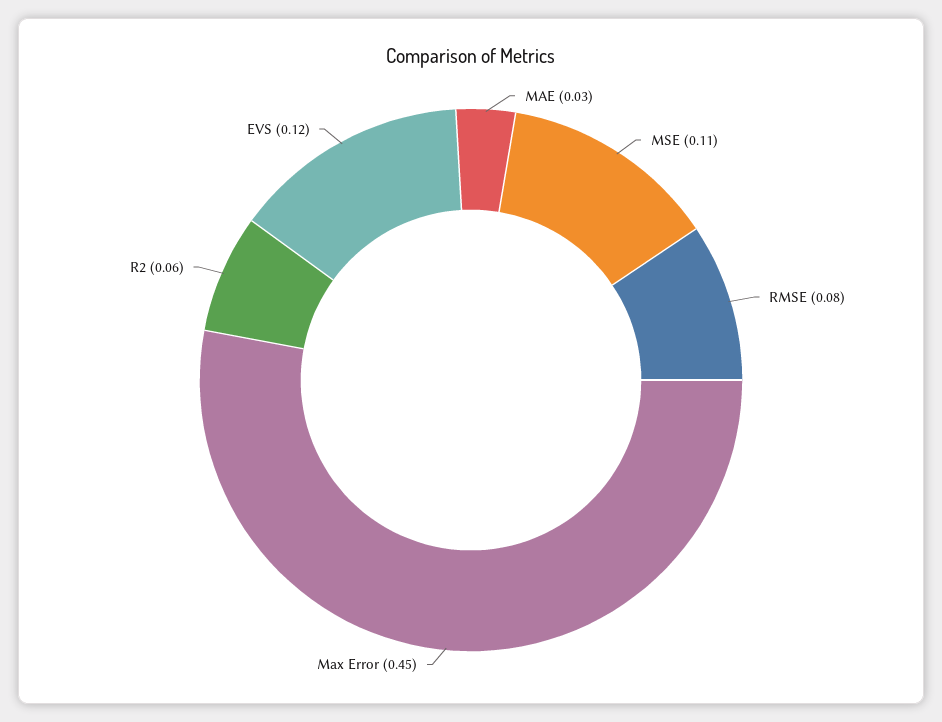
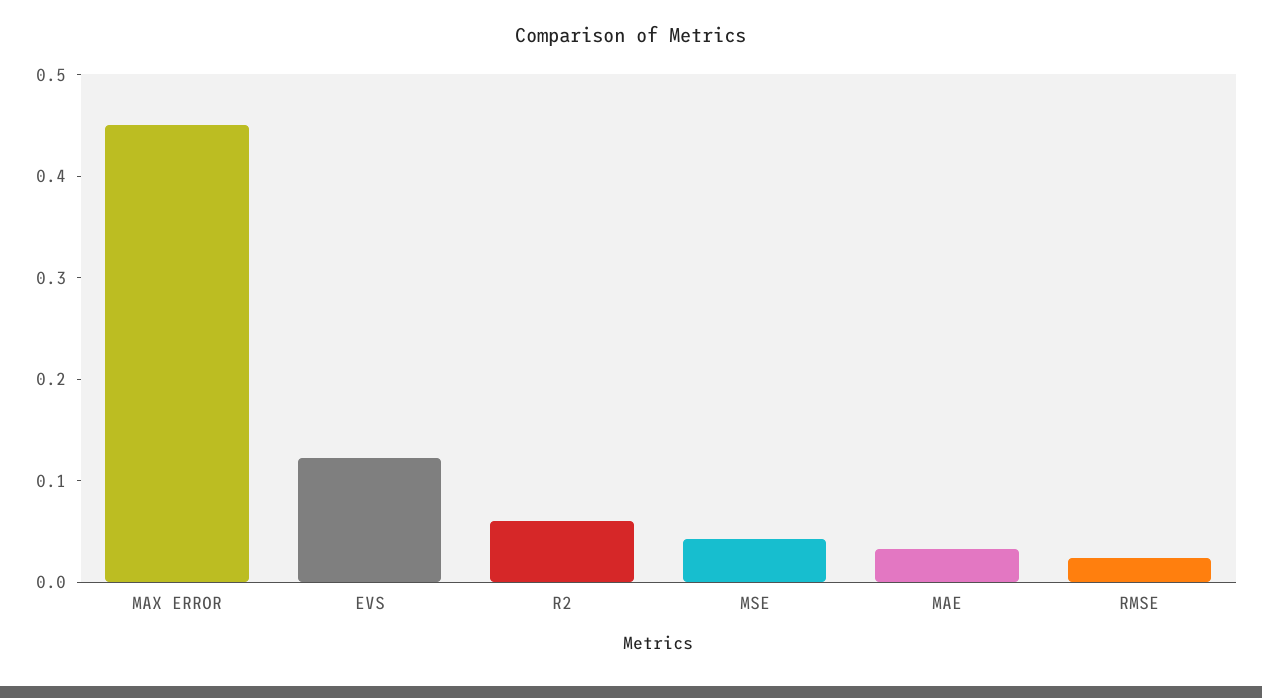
MSE: 0.11 -> 0.04
RMSE: 0.08 -> 0.02

